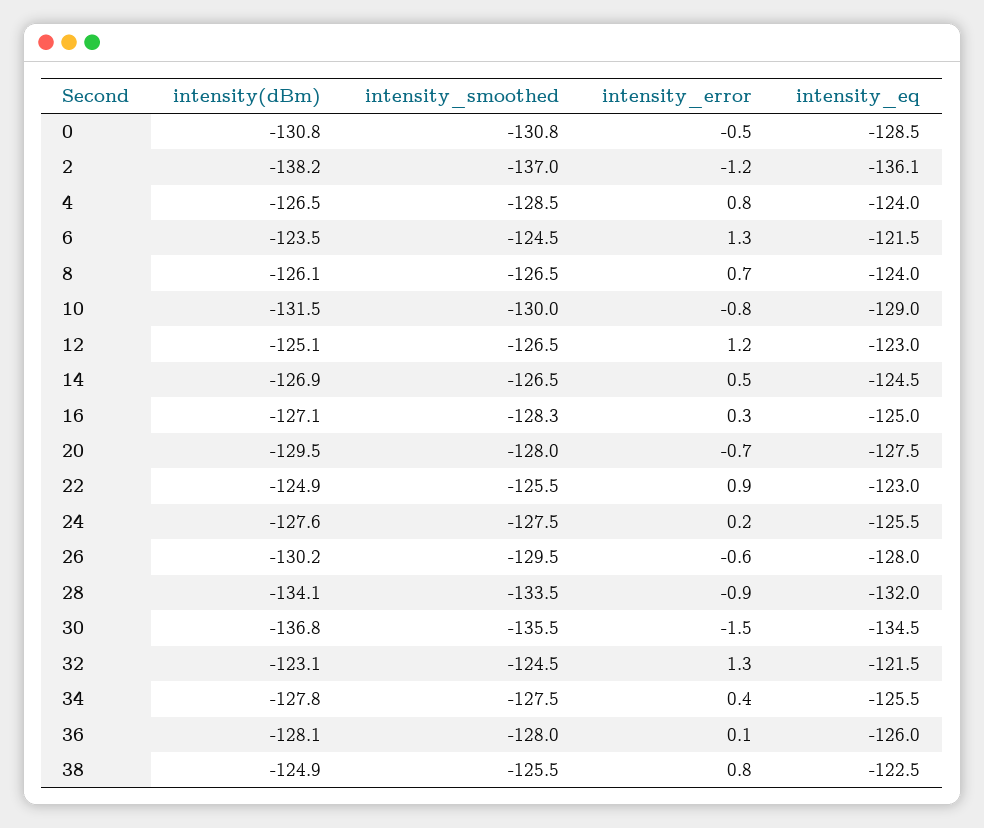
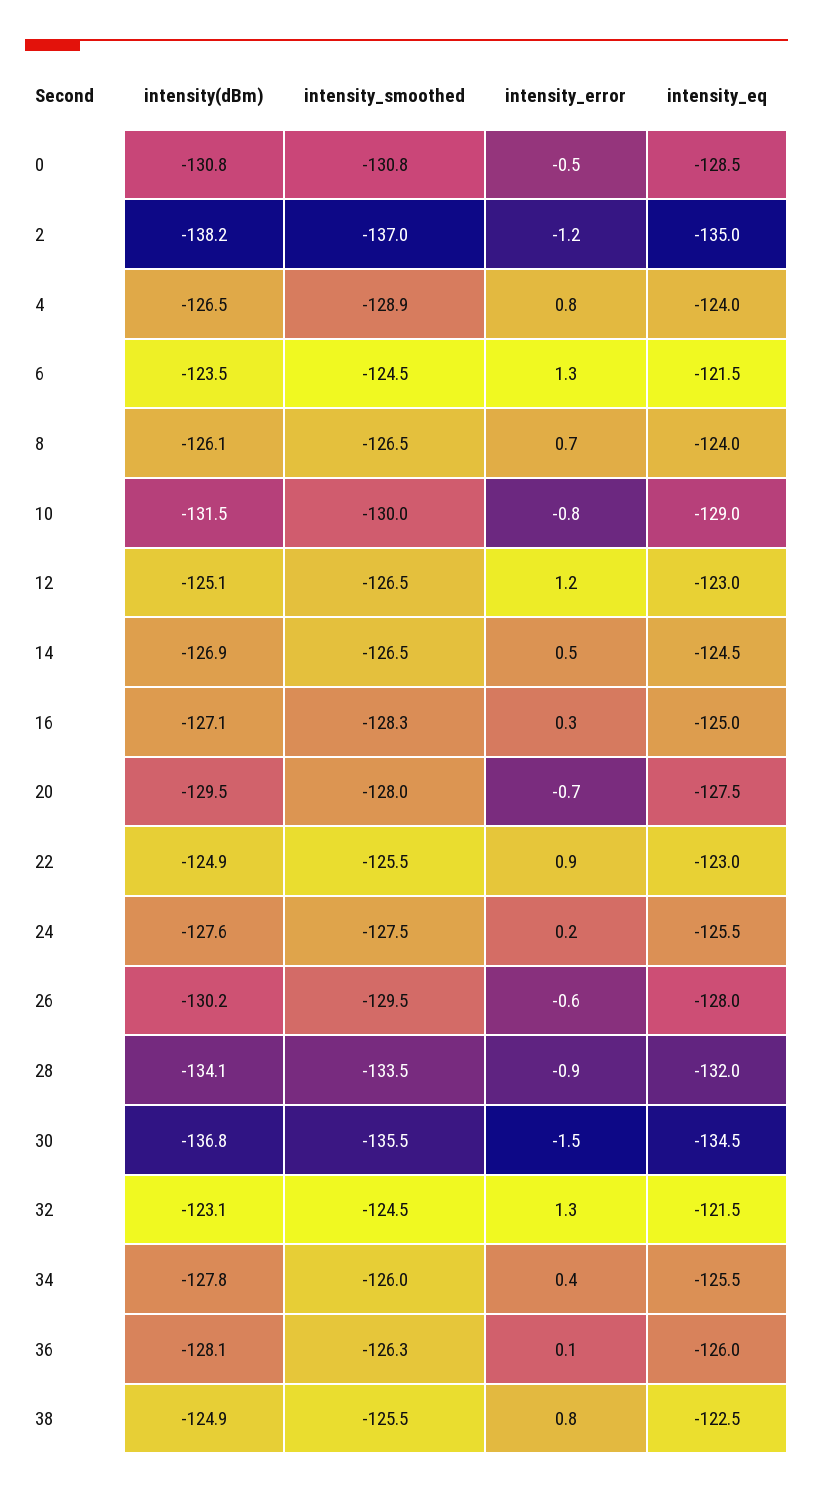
intensity_eq, 2: -136.1 -> -135
intensity_smoothed, 4: -128.5 -> -128.9
intensity_smoothed, 34: -127.5 -> -126
intensity_smoothed, 36: -128 -> -126.3

